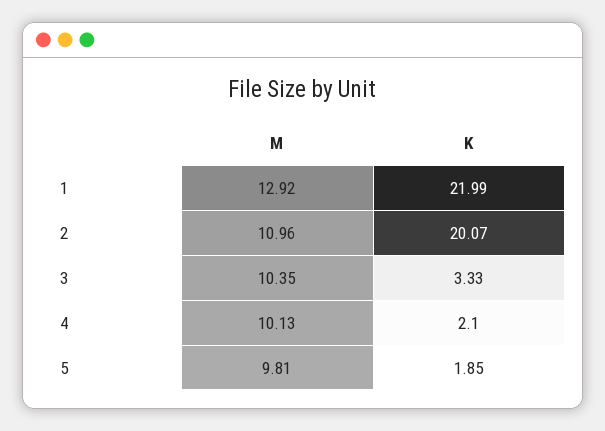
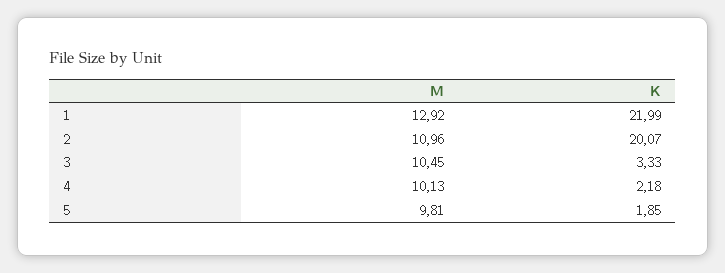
M, 3: 10.35 -> 10.45
K, 4: 2.1 -> 2.18

